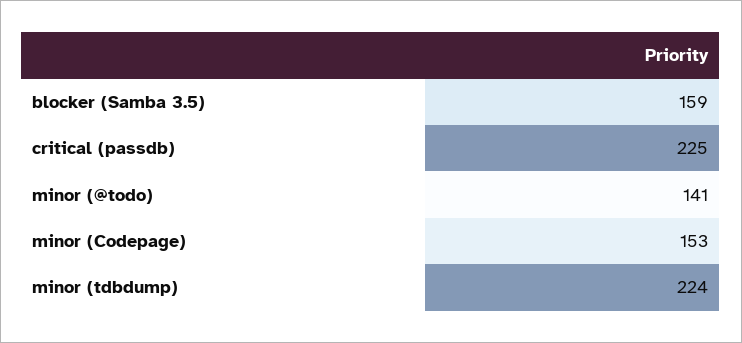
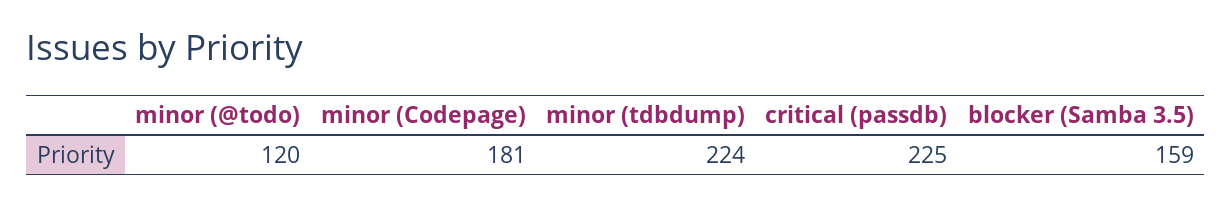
minor (@todo): 141 -> 120
minor (Codepage): 153 -> 181

